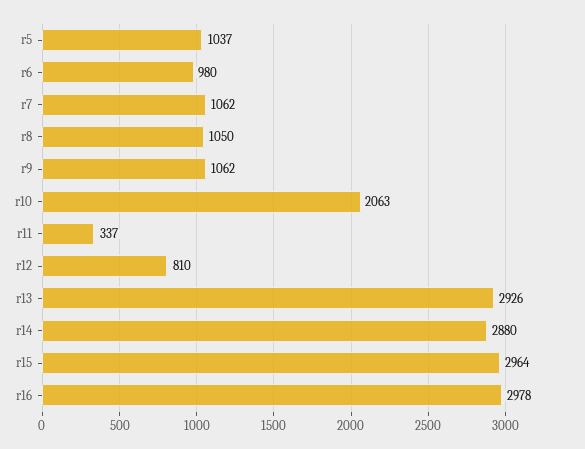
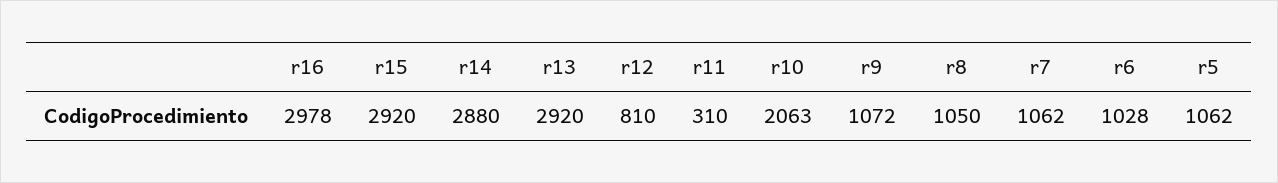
r5: 1037 -> 1062
r6: 980 -> 1028
r9: 1062 -> 1072
r11: 337 -> 310
r13: 2926 -> 2920
r15: 2964 -> 2920

